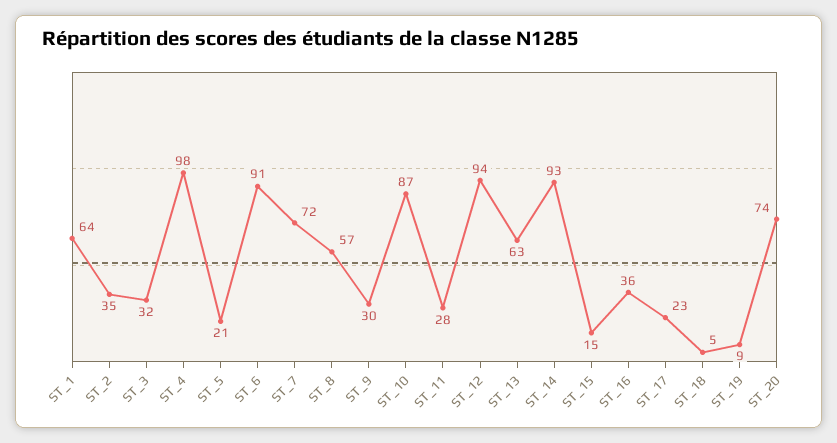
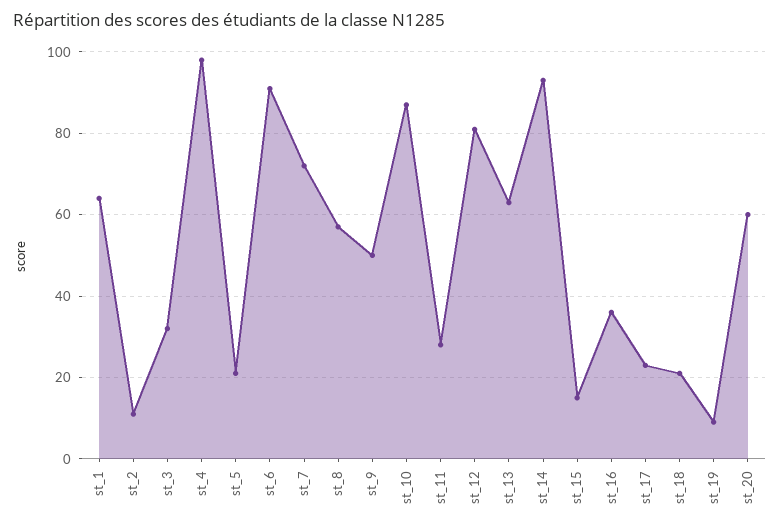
ST_2: 35 -> 10
ST_9: 30 -> 50
ST_12: 94 -> 80
ST_18: 5 -> 20
ST_20: 74 -> 60

